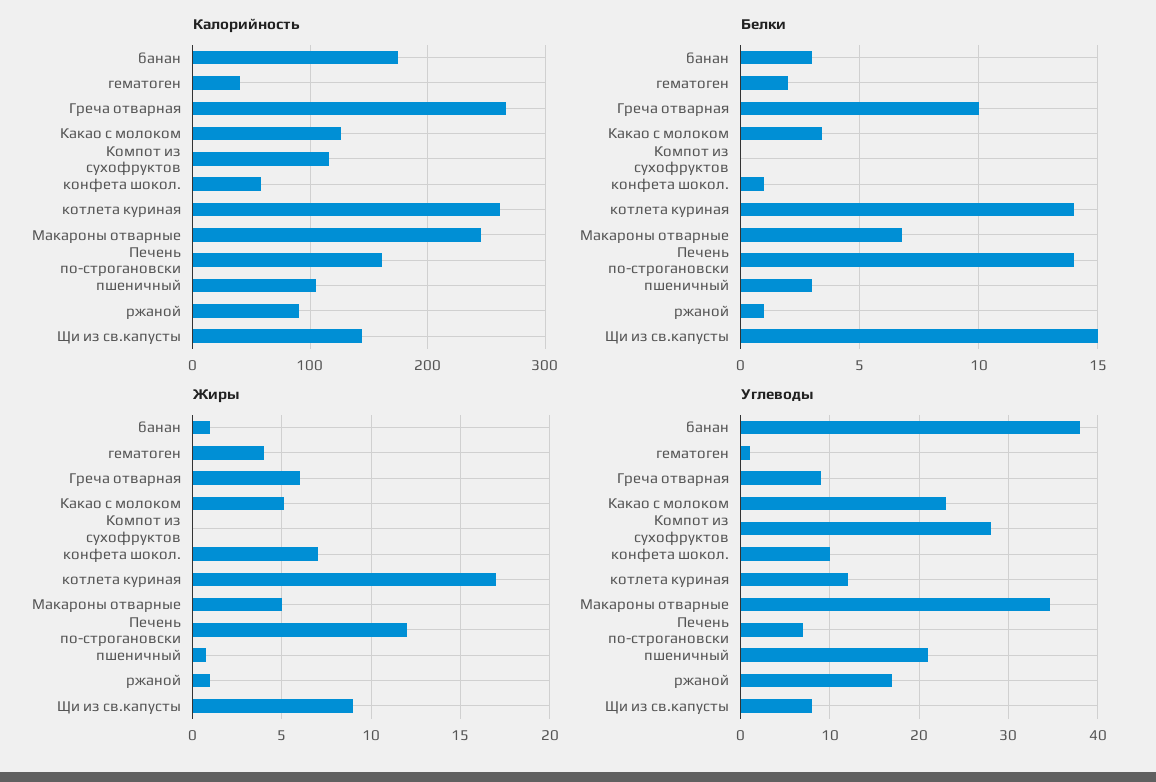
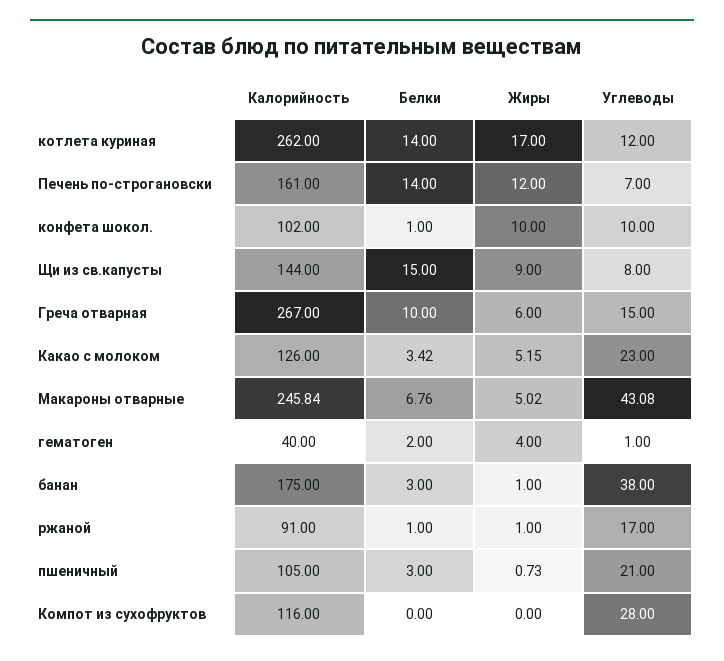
Калорийность, конфета шокол.: 60 -> 102
Жиры, конфета шокол.: 7 -> 10
Углеводы, Греча отварная: 9 -> 15
Углеводы, Макароны отварные: 35 -> 43.08

